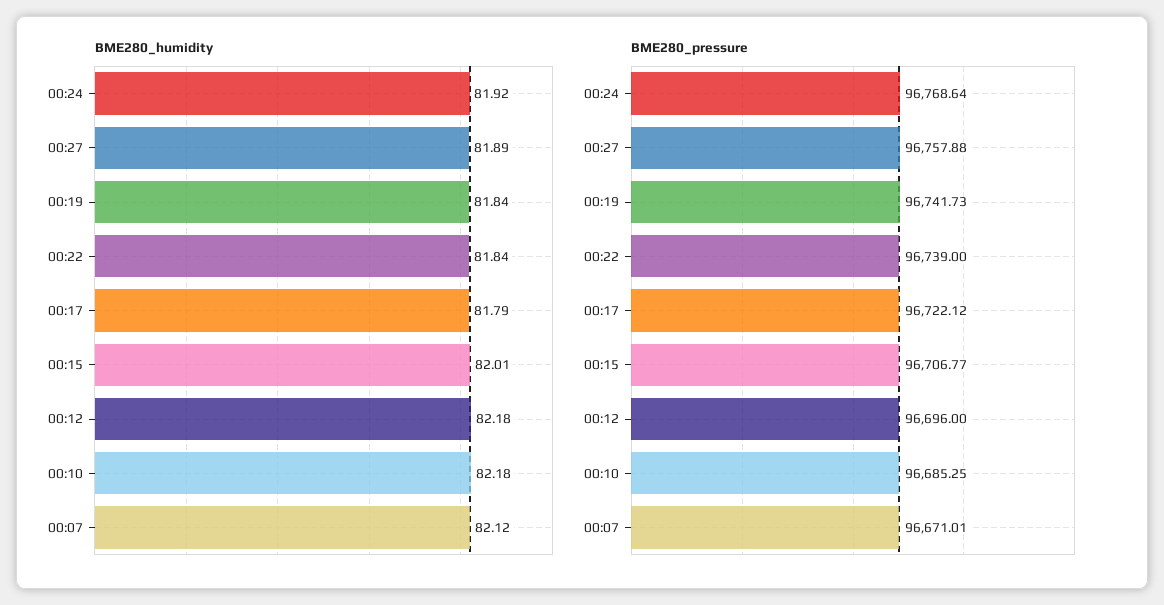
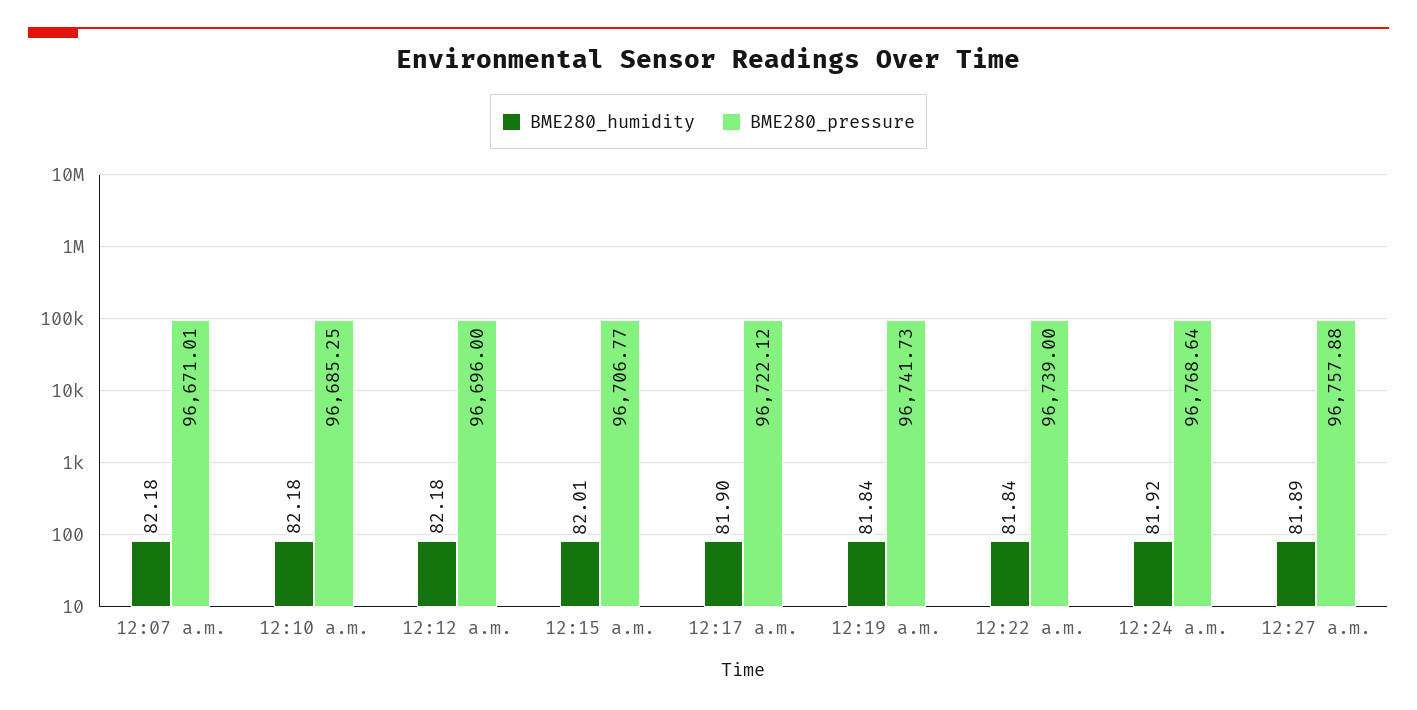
BME280_humidity, 00:17: 81.79 -> 81.9
BME280_humidity, 00:07: 82.12 -> 82.18

